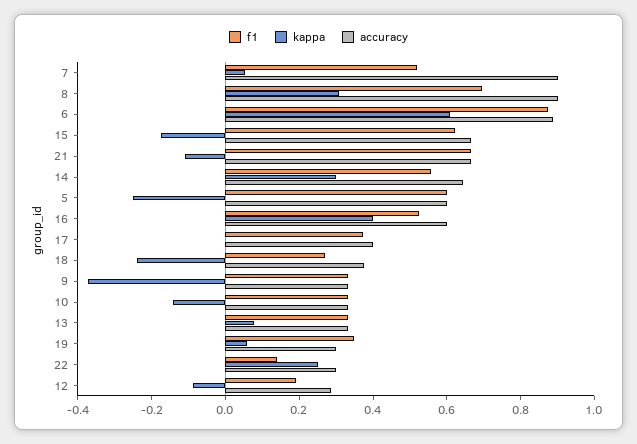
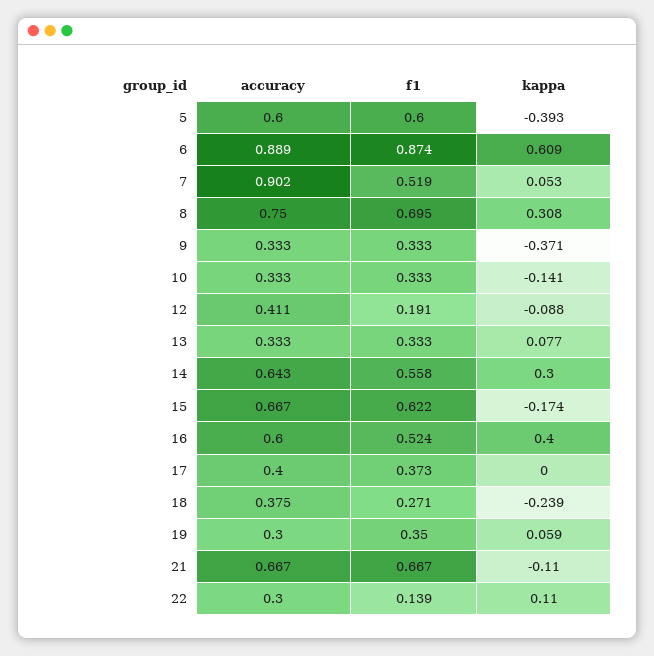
accuracy, 8: 0.9 -> 0.75
kappa, 5: -0.25 -> -0.393
kappa, 22: 0.25 -> 0.11
accuracy, 12: 0.3 -> 0.411

